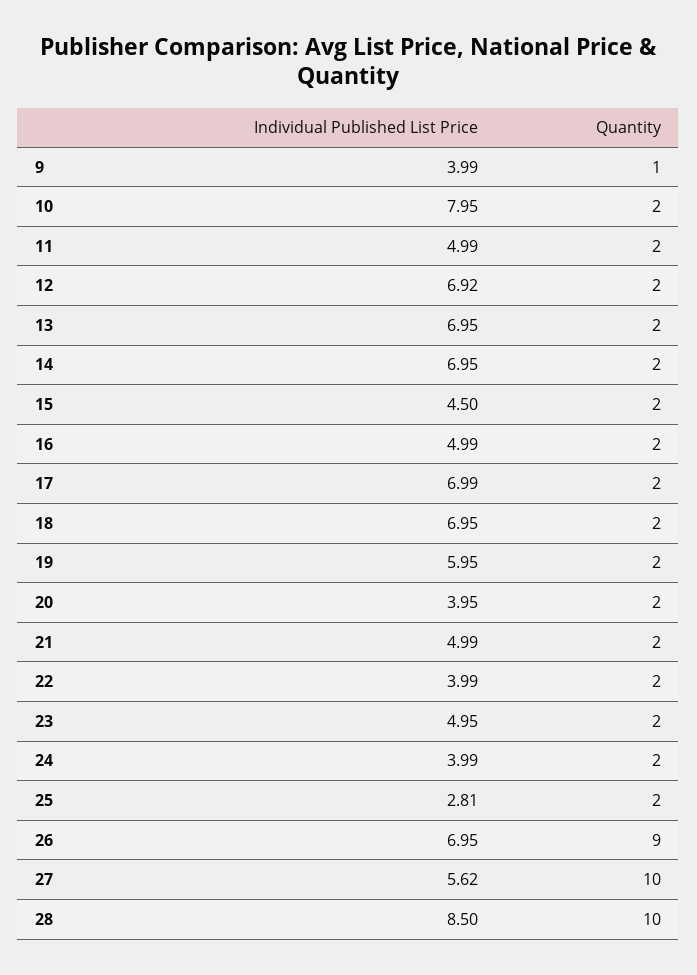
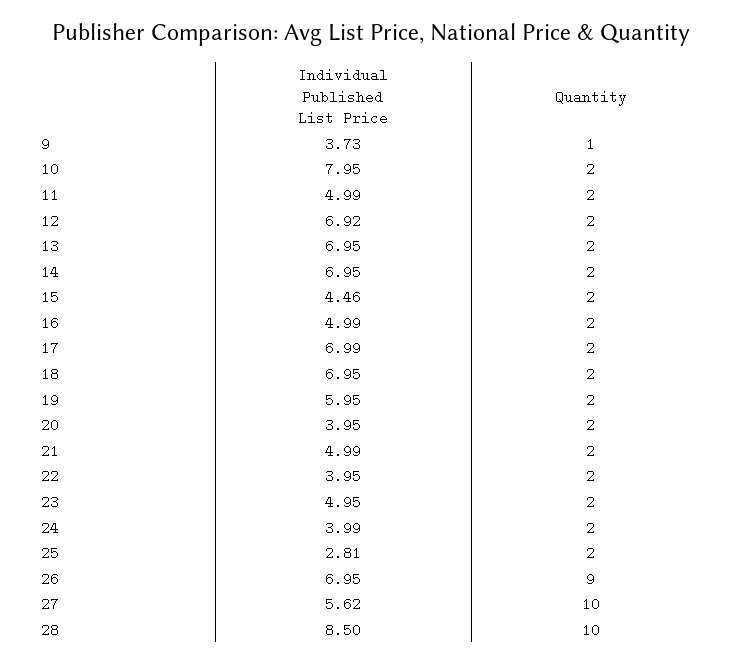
Individual Published List Price, 9: 3.99 -> 3.73
Individual Published List Price, 15: 4.5 -> 4.46
Individual Published List Price, 22: 3.99 -> 3.95

